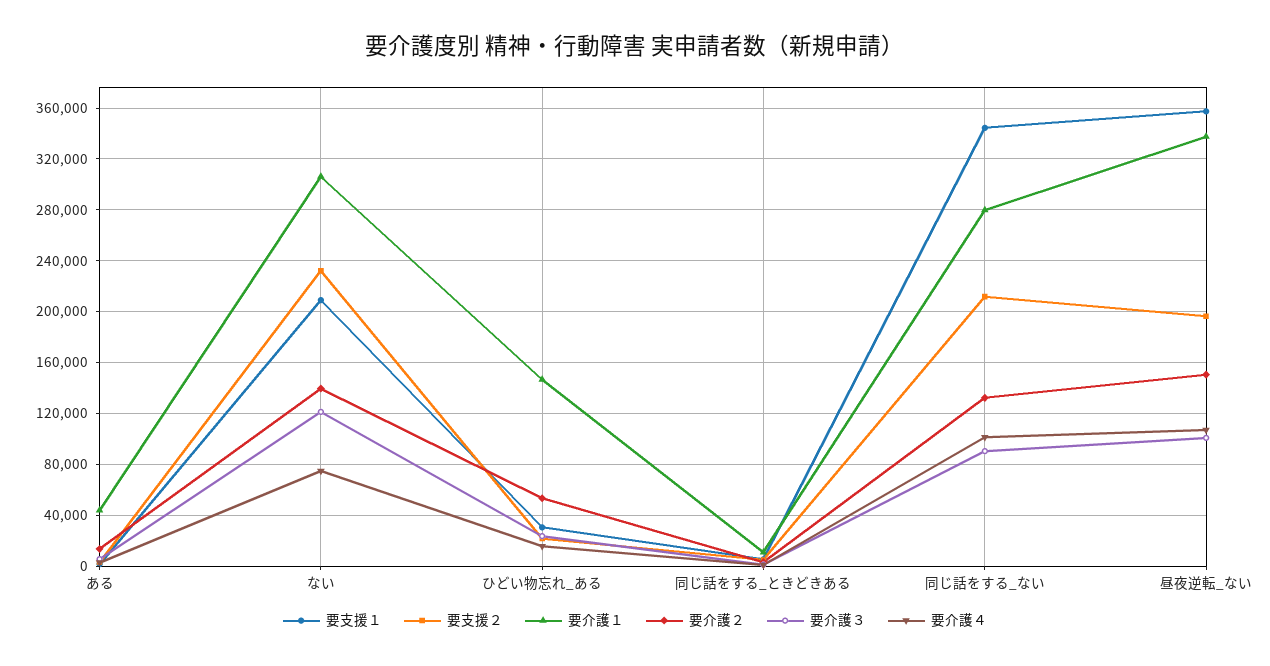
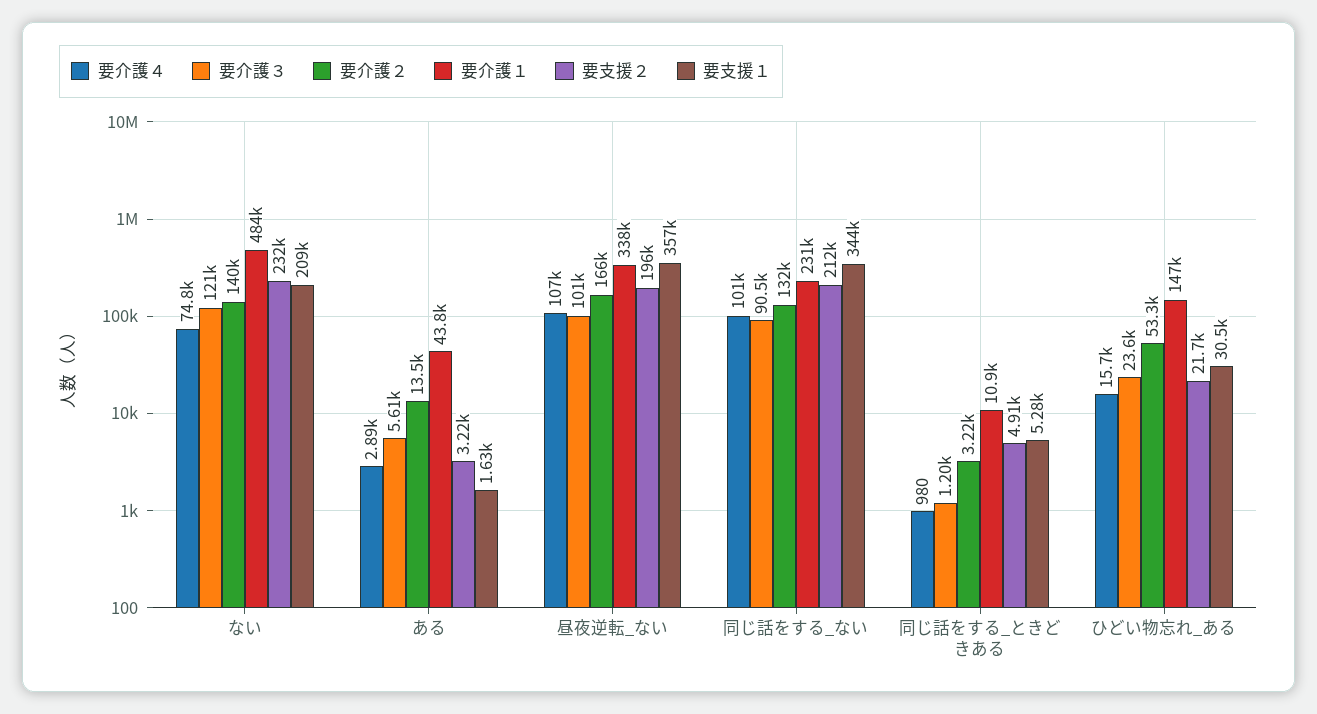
要介護１, ない: 305000 -> 484000
要介護１, 同じ話をする_ない: 280000 -> 231000
要介護２, 昼夜逆転_ない: 150000 -> 166000

